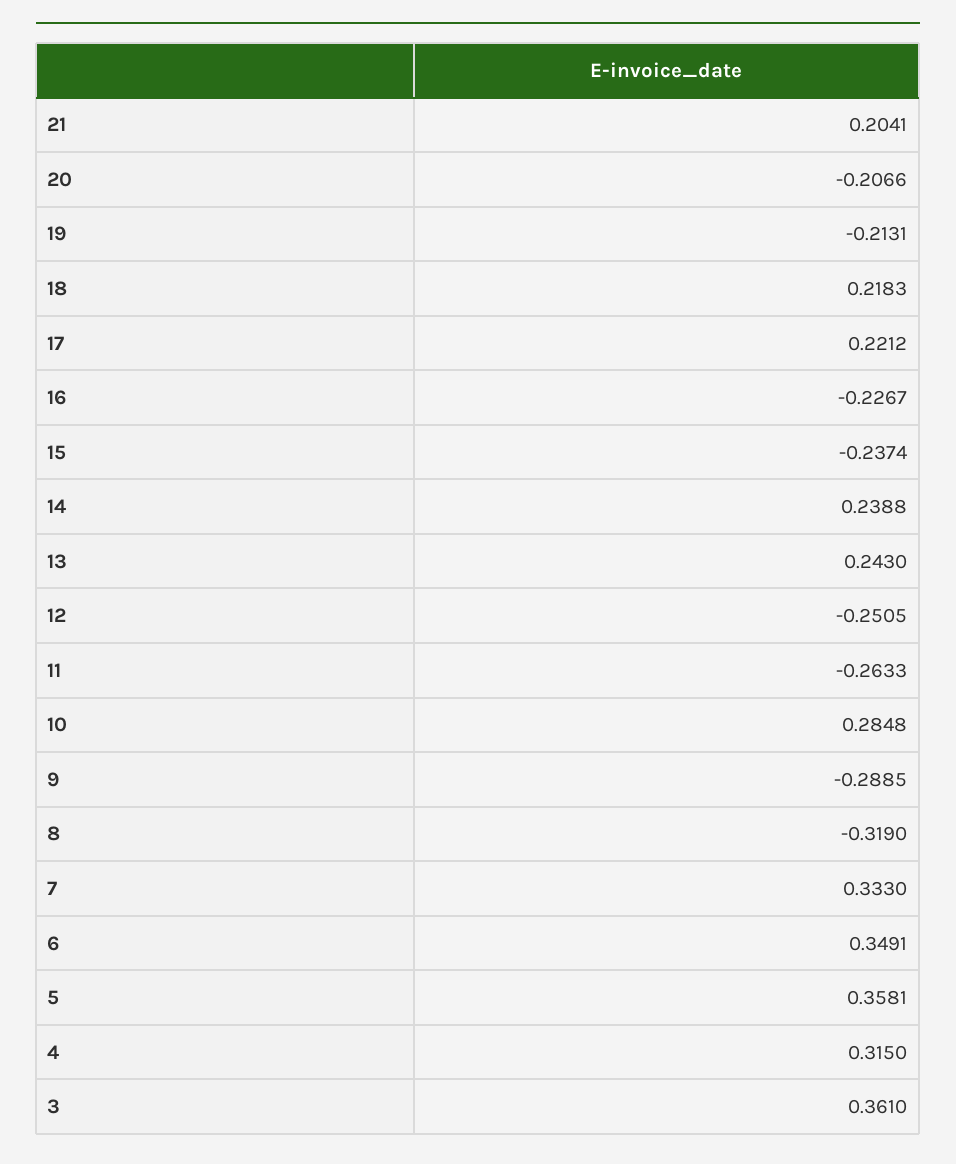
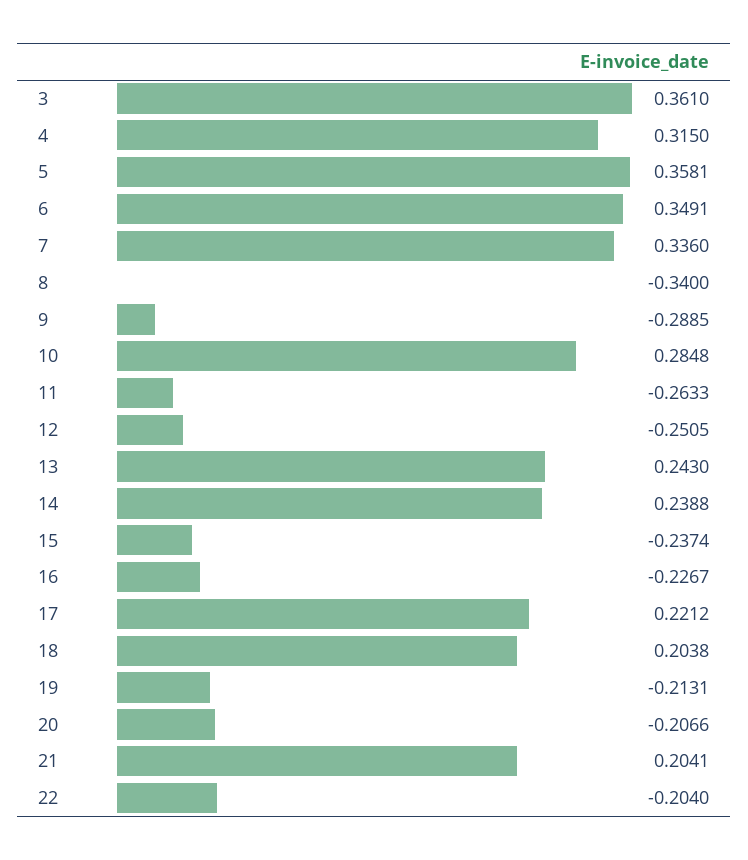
18: 0.2183 -> 0.2038
8: -0.319 -> -0.34
7: 0.333 -> 0.336
22: none -> -0.204

